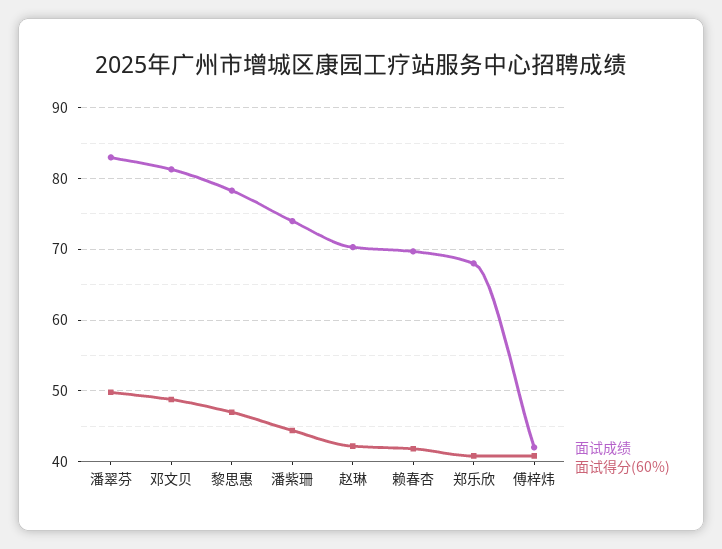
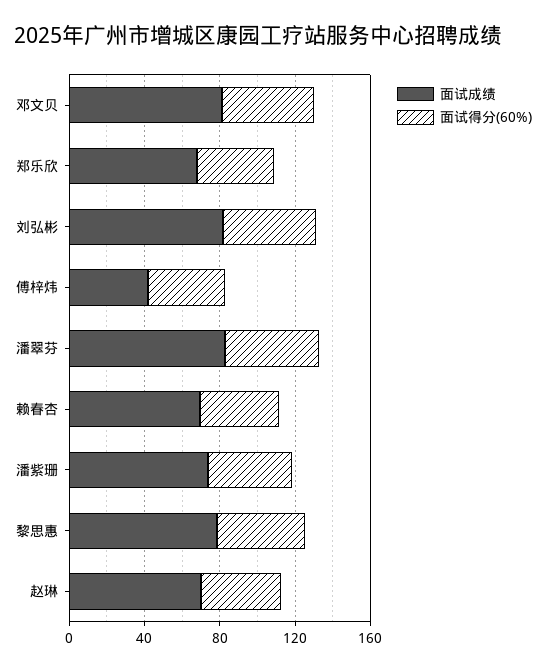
面试成绩, 刘弘彬: none -> 80
面试得分(60%), 刘弘彬: none -> 50

